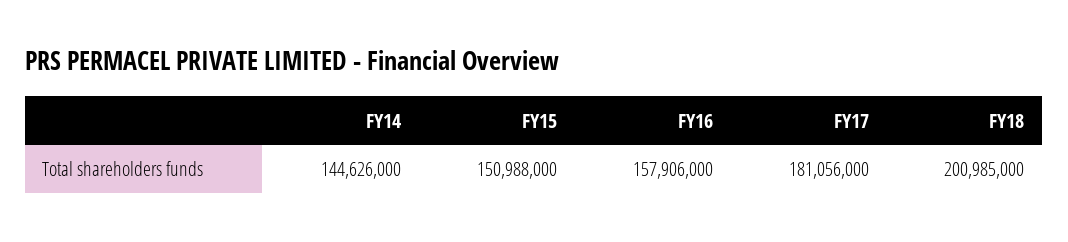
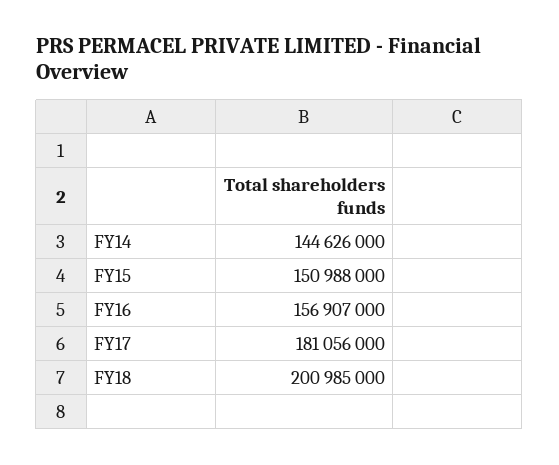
FY16: 157906000 -> 156907000

